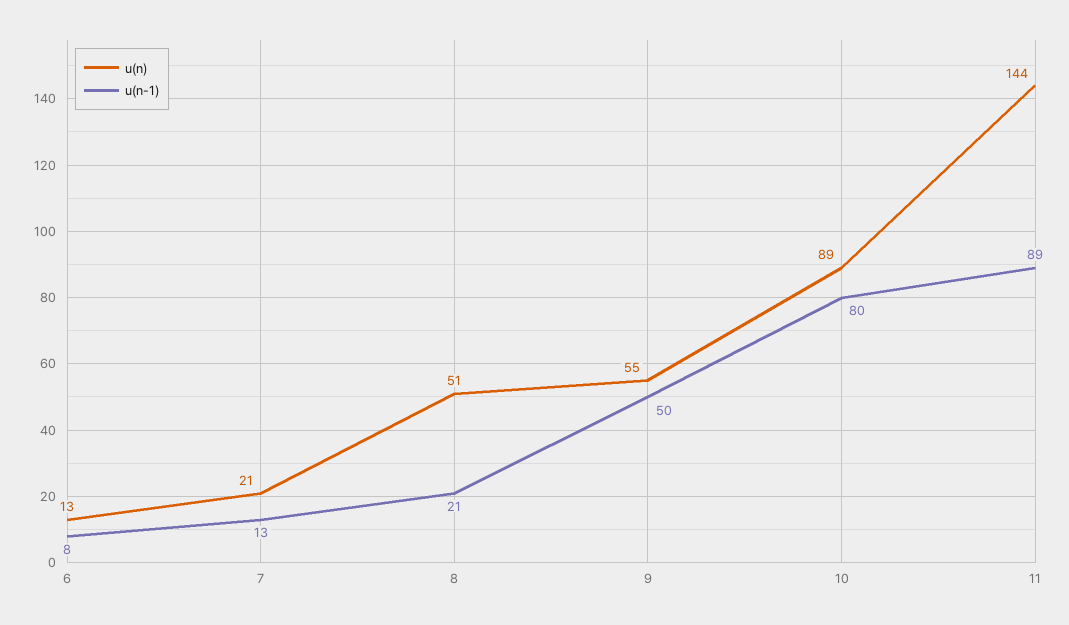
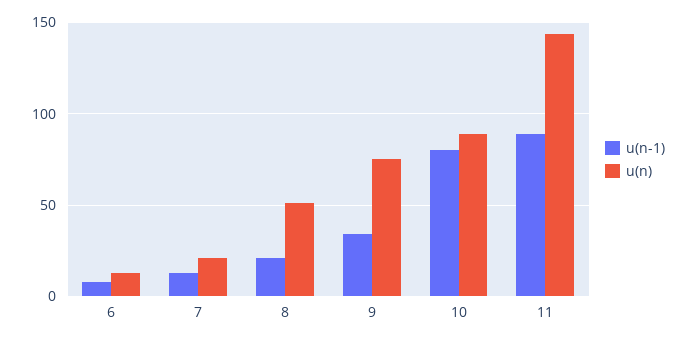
u(n), 9: 55 -> 75
u(n-1), 9: 50 -> 35

